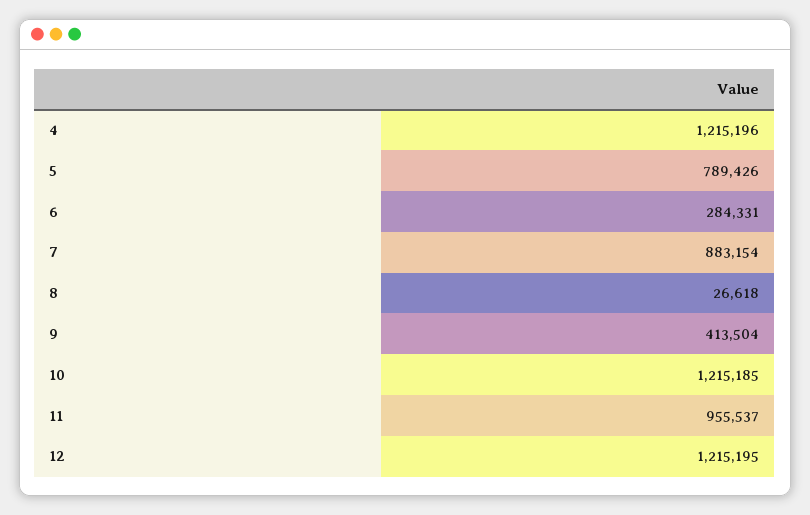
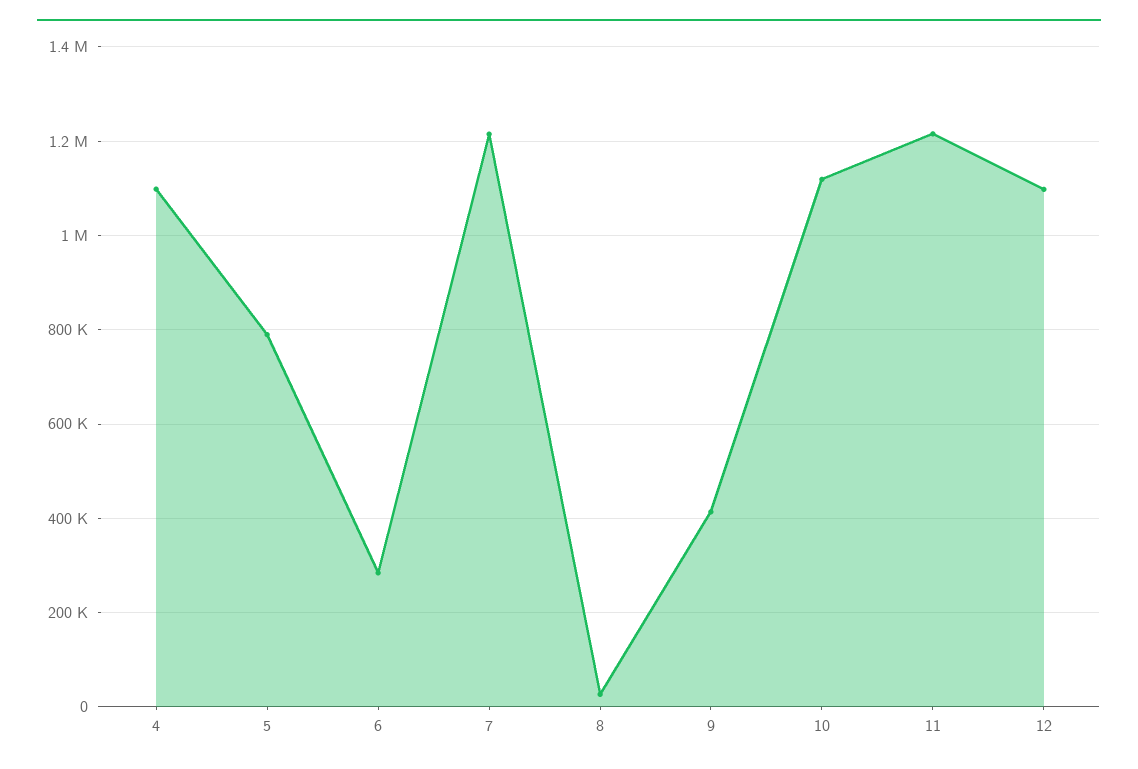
4: 1215196 -> 1100000
7: 883154 -> 1220000
10: 1215185 -> 1120000
11: 955537 -> 1220000
12: 1215195 -> 1100000

